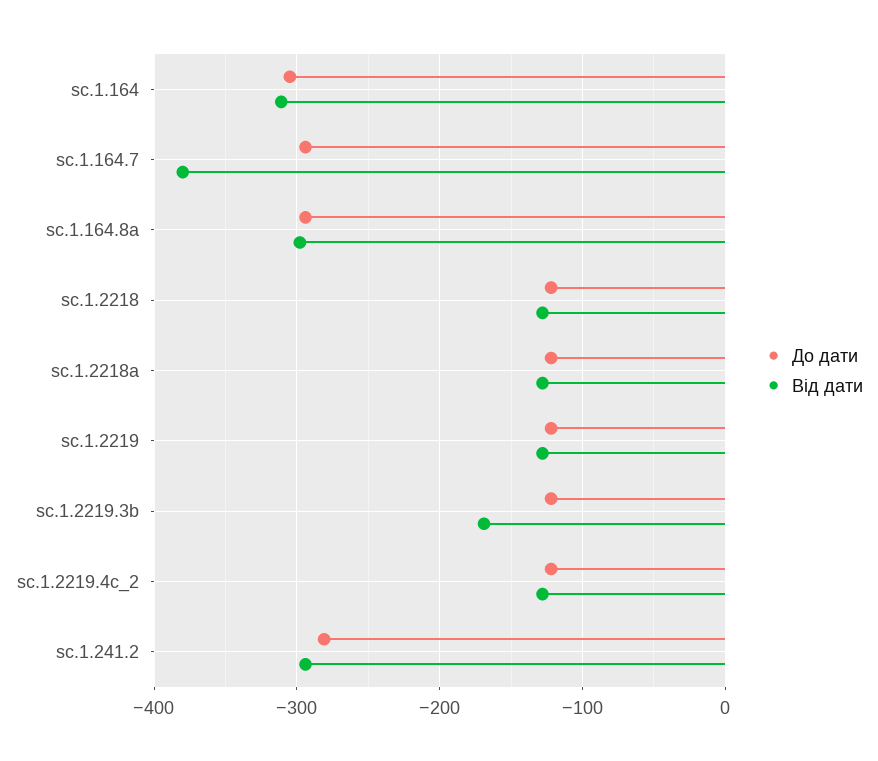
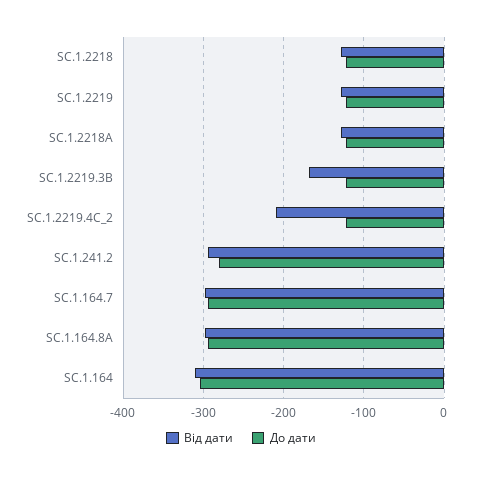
Від дати, sc.1.164.7: -380 -> -300
Від дати, sc.1.2219.4c_2: -130 -> -210

